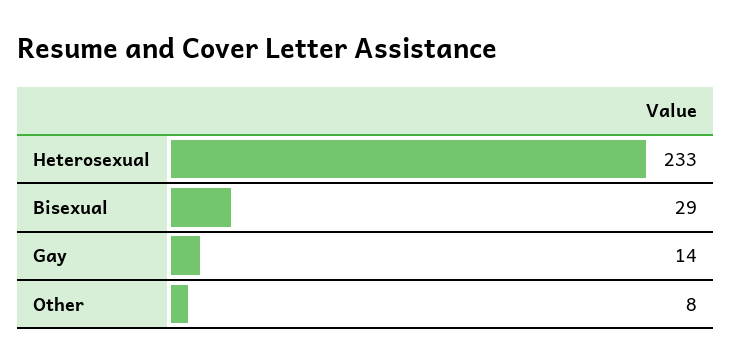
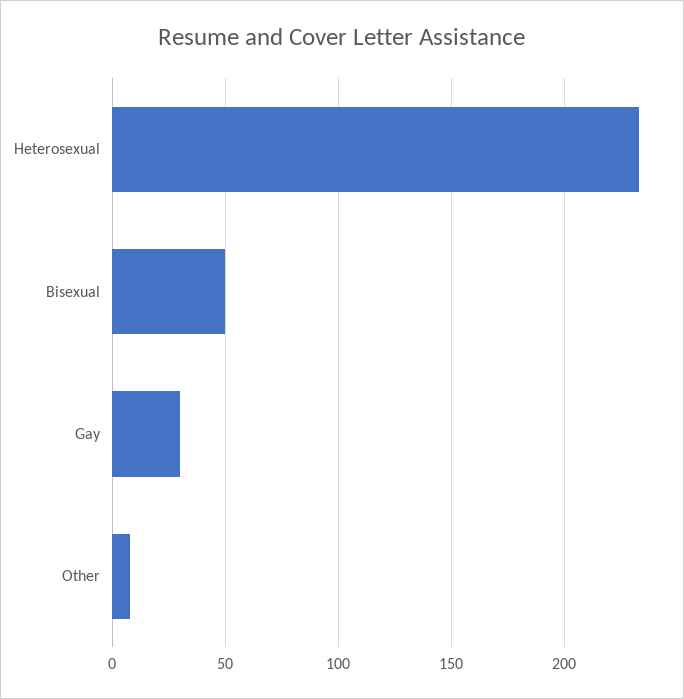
Bisexual: 29 -> 50
Gay: 14 -> 30

